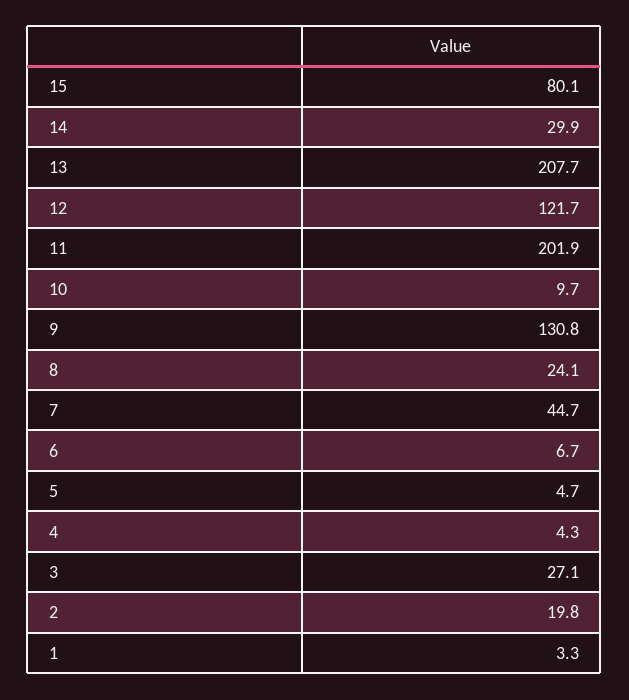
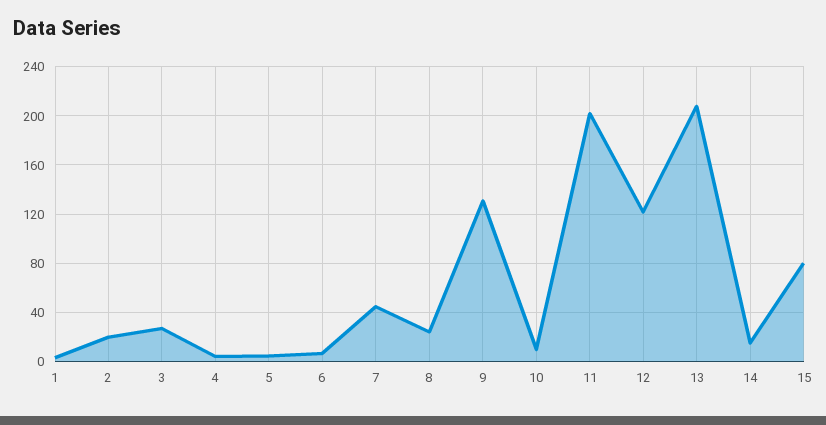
14: 29.9 -> 15

